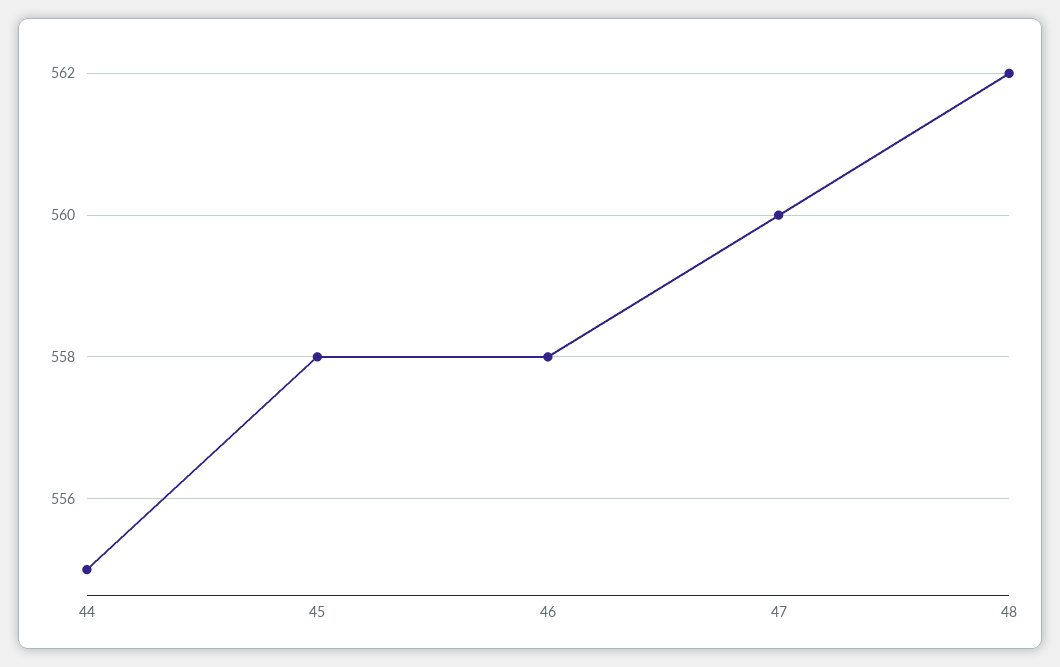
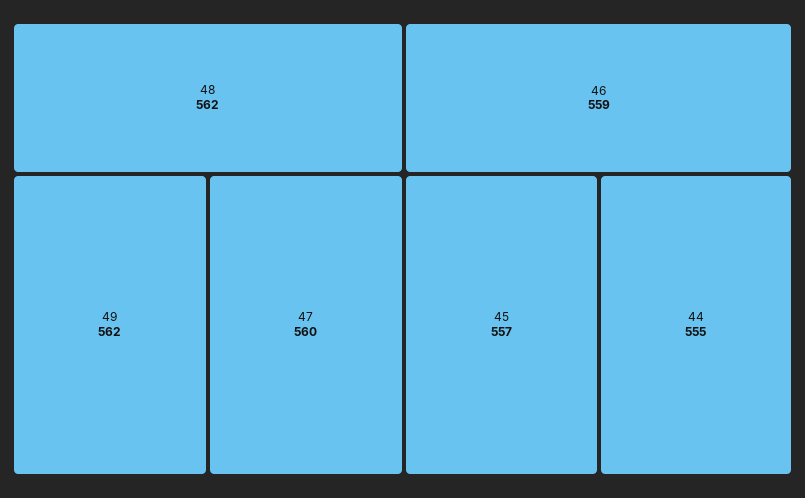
45: 558 -> 557
46: 558 -> 559
49: none -> 562

